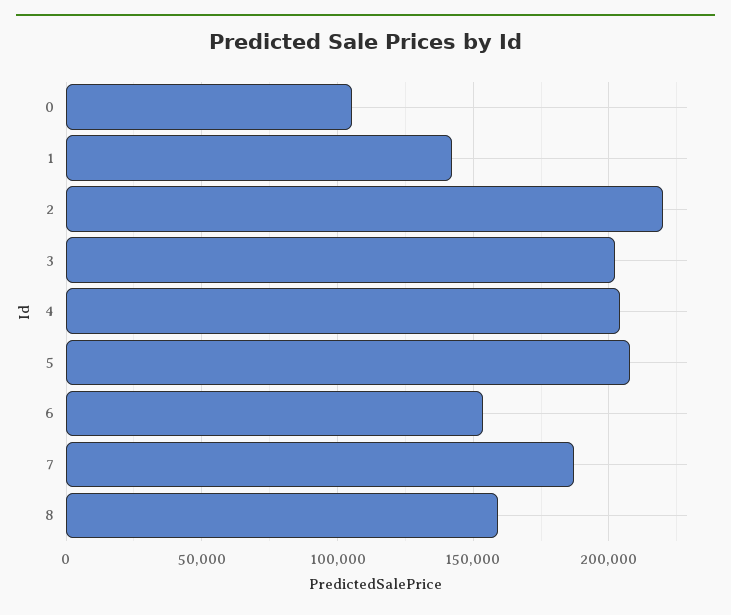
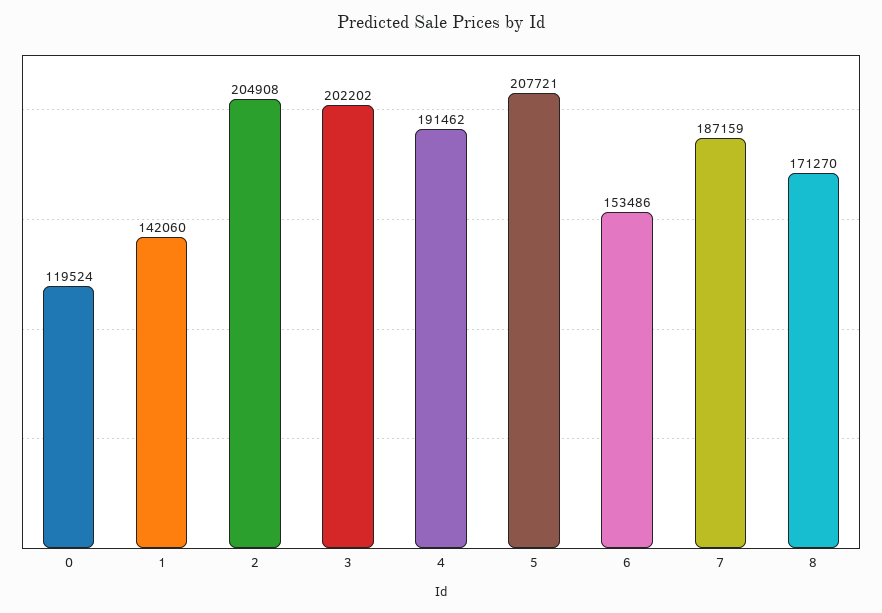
0: 105000 -> 119524
2: 220000 -> 204908
4: 205000 -> 191462
8: 160000 -> 171270

